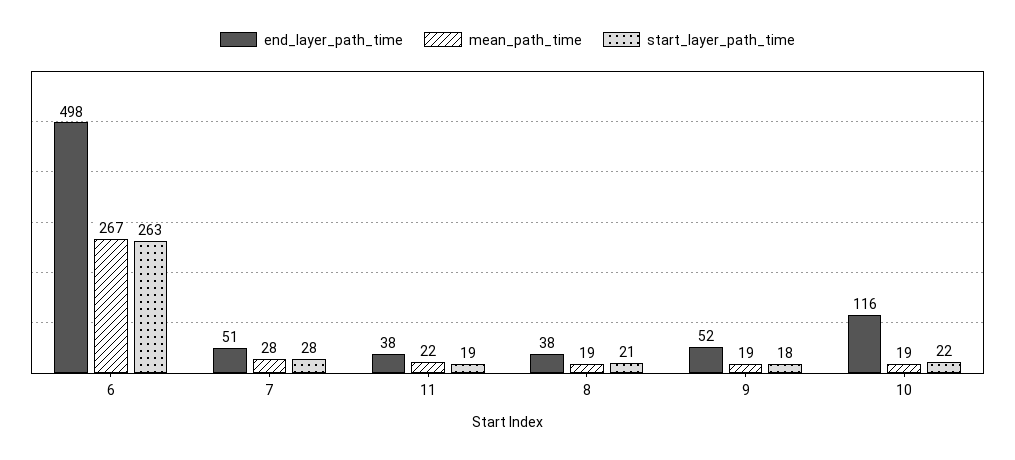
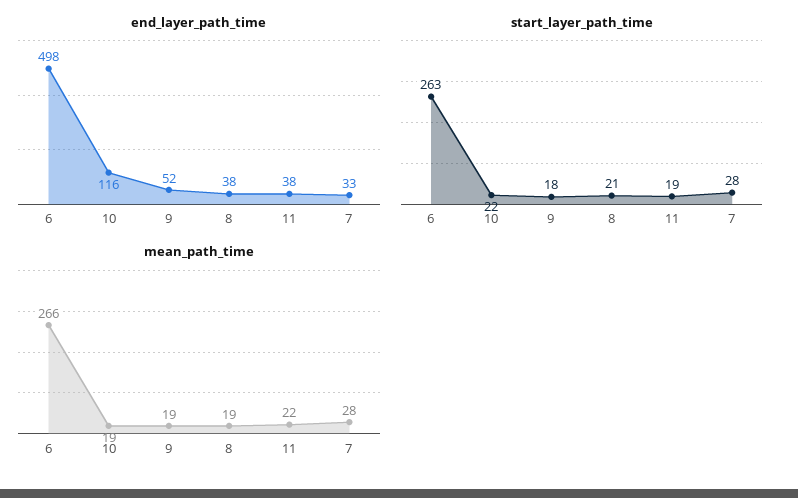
mean_path_time, 6: 267 -> 266
end_layer_path_time, 7: 51 -> 33

